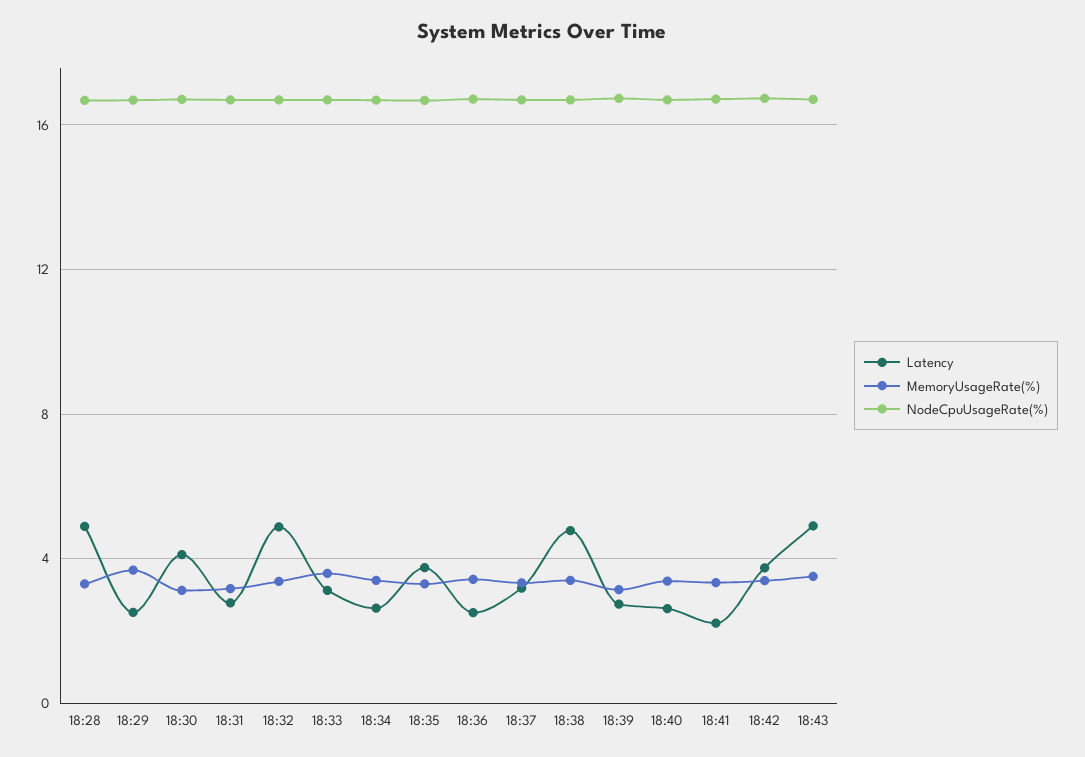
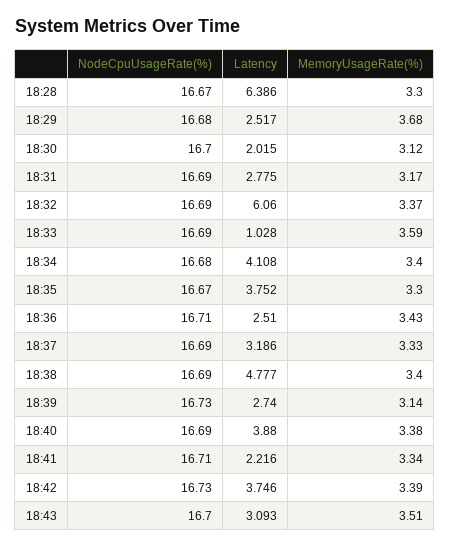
Latency, 18:28: 5 -> 6.386
Latency, 18:30: 4 -> 2.015
Latency, 18:32: 5 -> 6.06
Latency, 18:33: 3 -> 1.028
Latency, 18:34: 2.5 -> 4.108
Latency, 18:40: 2.5 -> 3.88
Latency, 18:43: 5 -> 3.093

